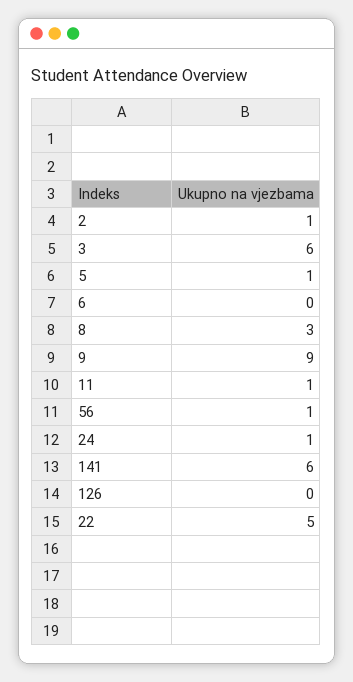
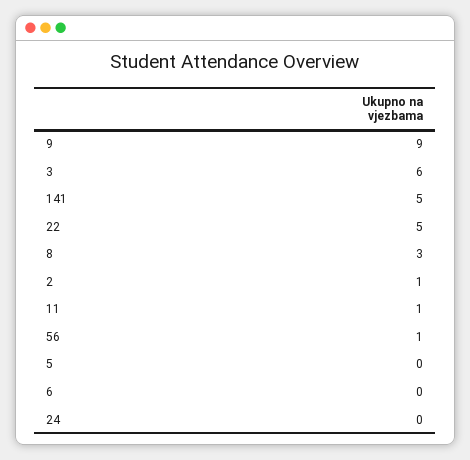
5: 1 -> 0
24: 1 -> 0
141: 6 -> 5
126: 0 -> none

